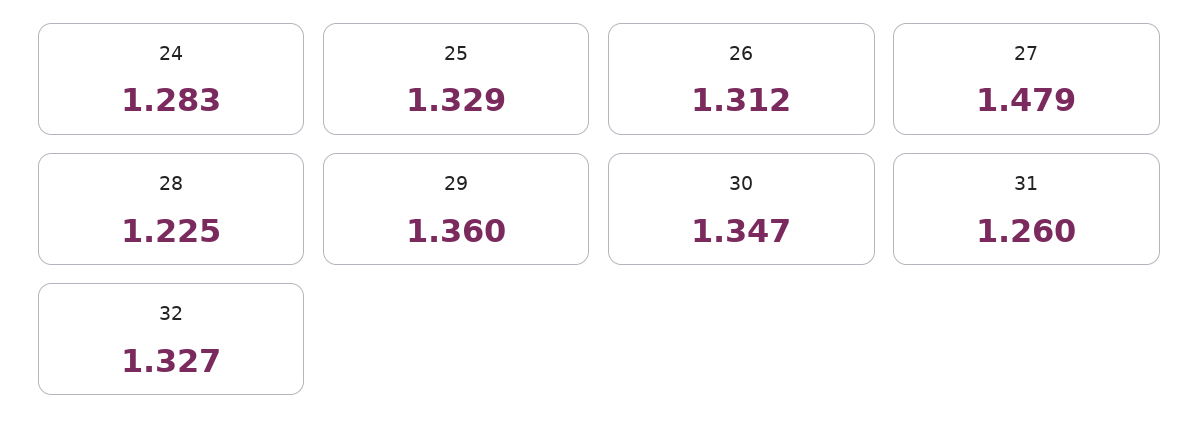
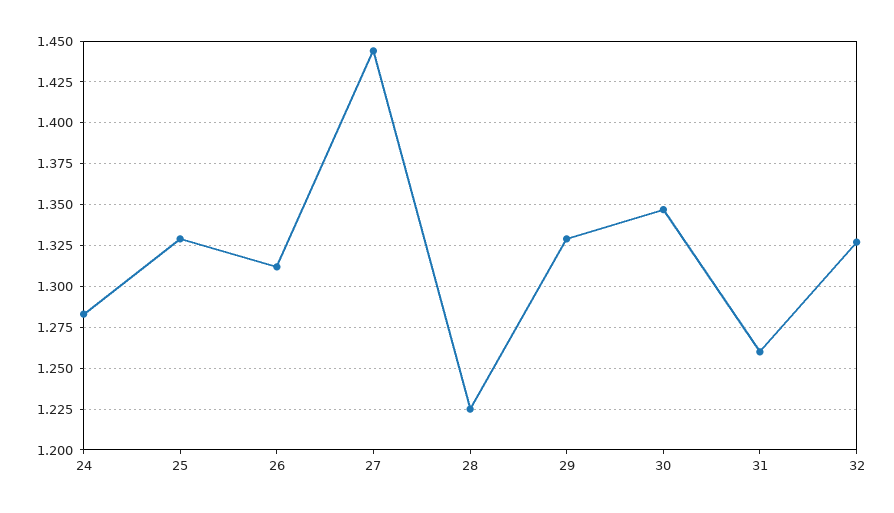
27: 1.479 -> 1.445
29: 1.36 -> 1.33

